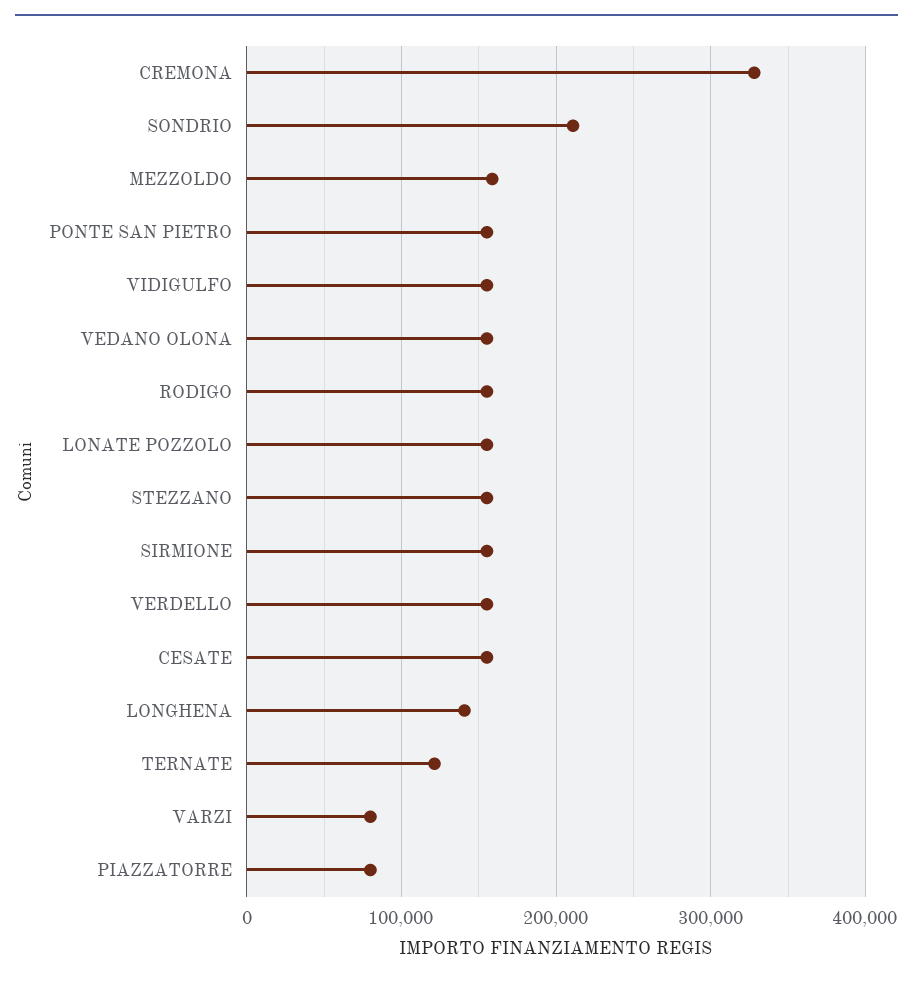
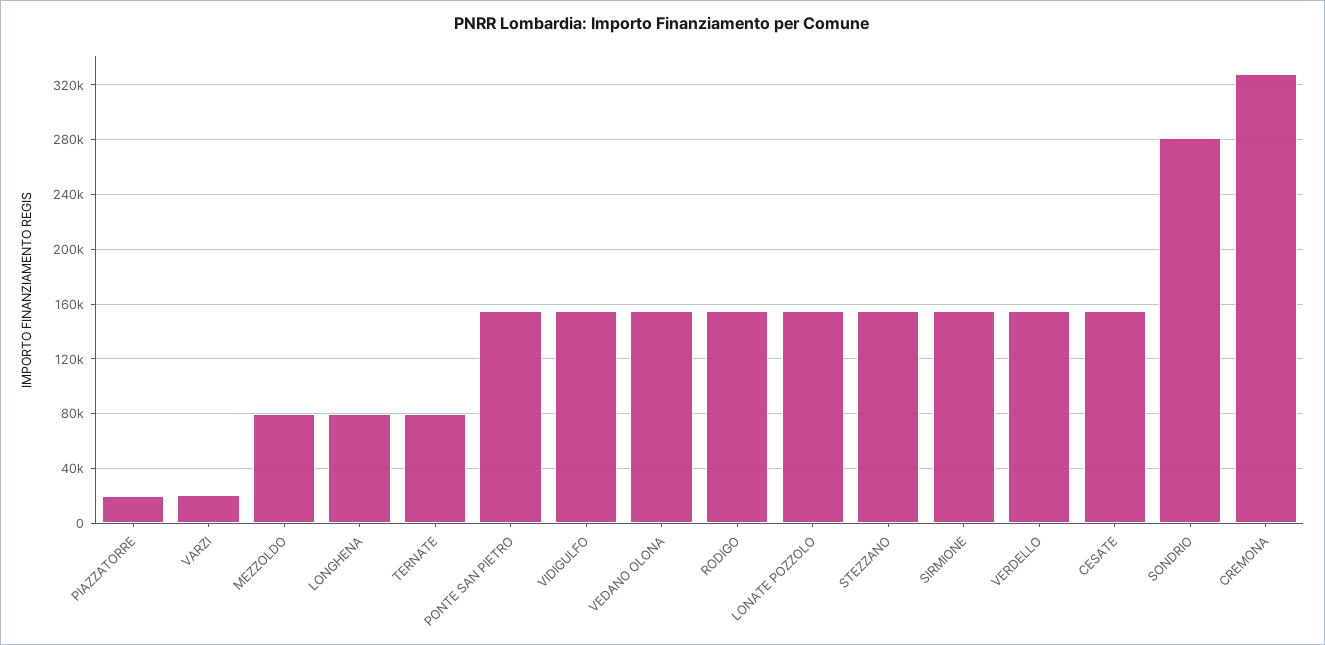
SONDRIO: 210000 -> 280000
MEZZOLDO: 160000 -> 80000
LONGHENA: 140000 -> 80000
TERNATE: 120000 -> 80000
VARZI: 80000 -> 20000
PIAZZATORRE: 80000 -> 20000

